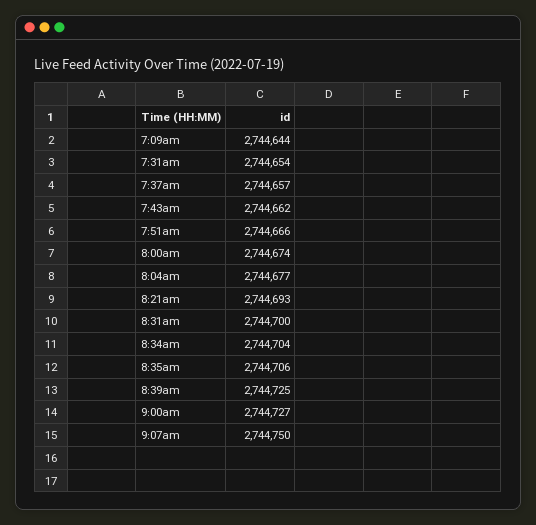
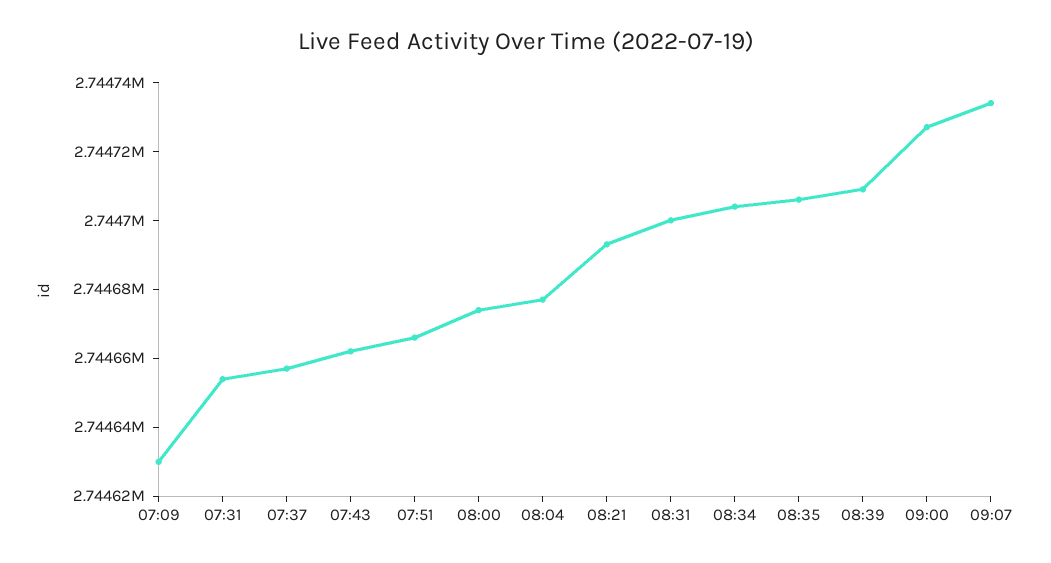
7:09am: 2744644 -> 2744630
8:39am: 2744725 -> 2744710
9:07am: 2744750 -> 2744735

